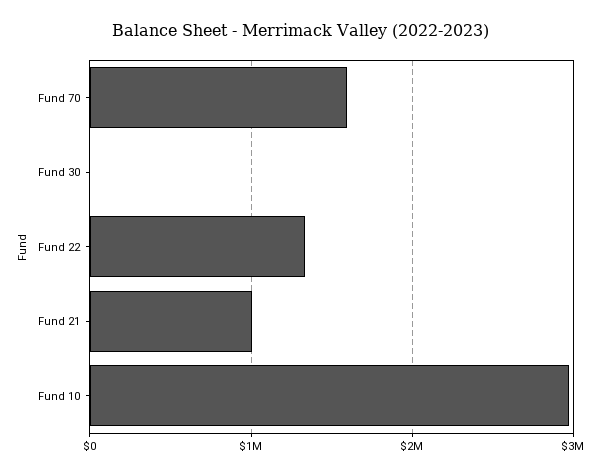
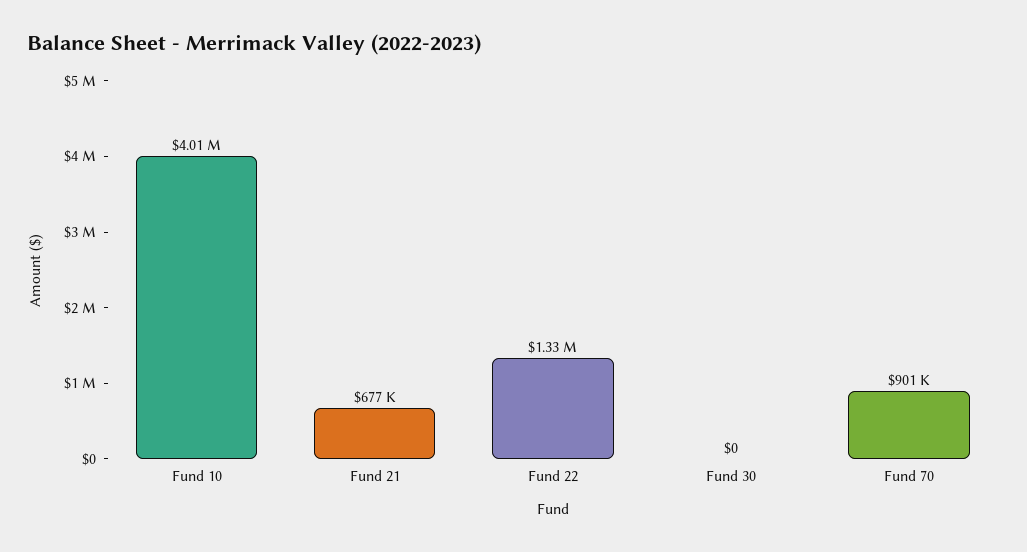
Fund 70: 1600000 -> 901000
Fund 21: 1000000 -> 677000
Fund 10: 3000000 -> 4010000

